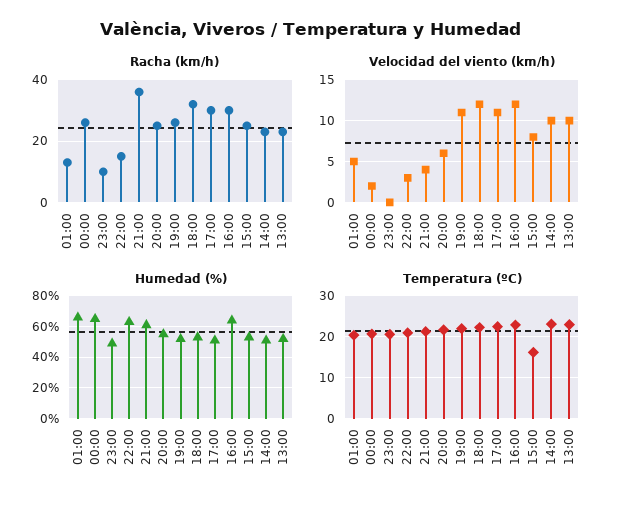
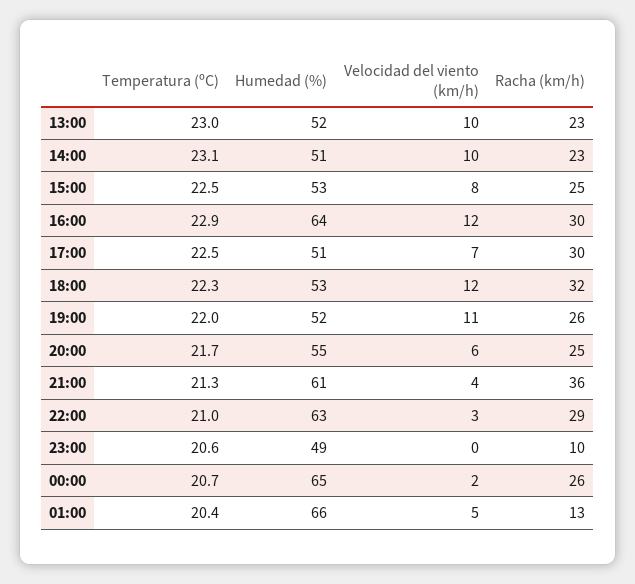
Racha (km/h), 22:00: 15 -> 29
Velocidad del viento (km/h), 17:00: 11 -> 7
Temperatura (ºC), 15:00: 16 -> 22.5

